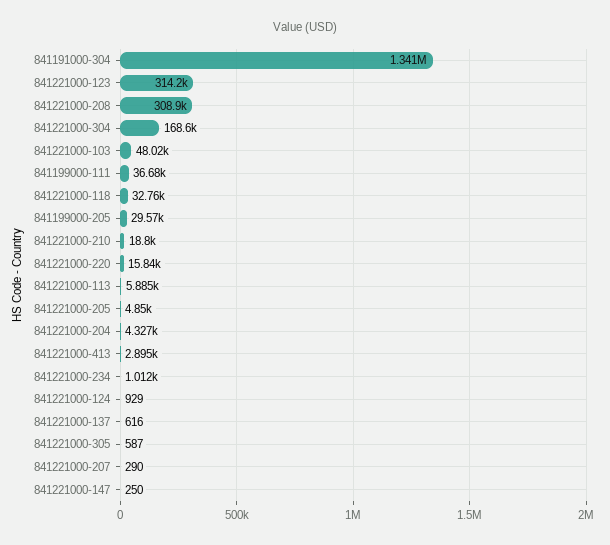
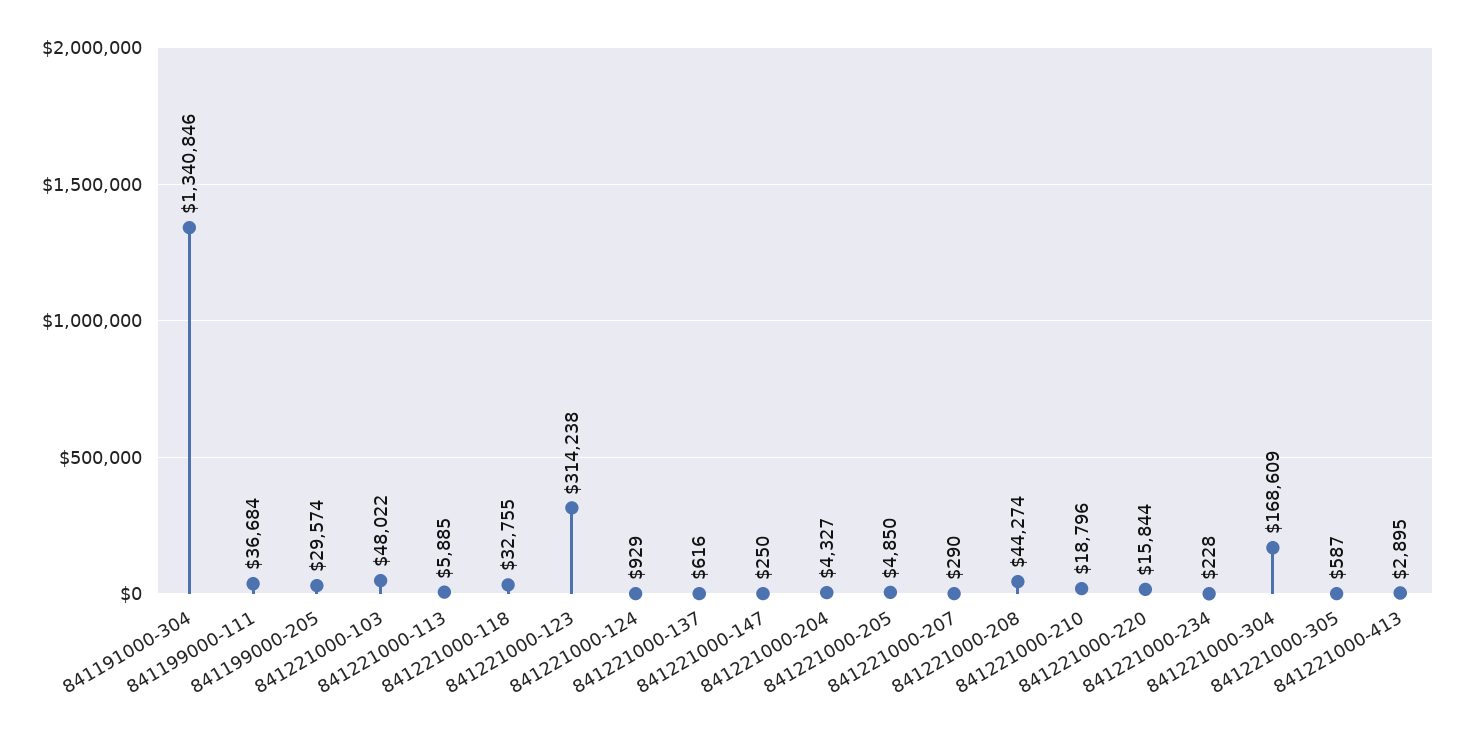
841221000-208: 308900 -> 44274
841221000-234: 1012 -> 228

